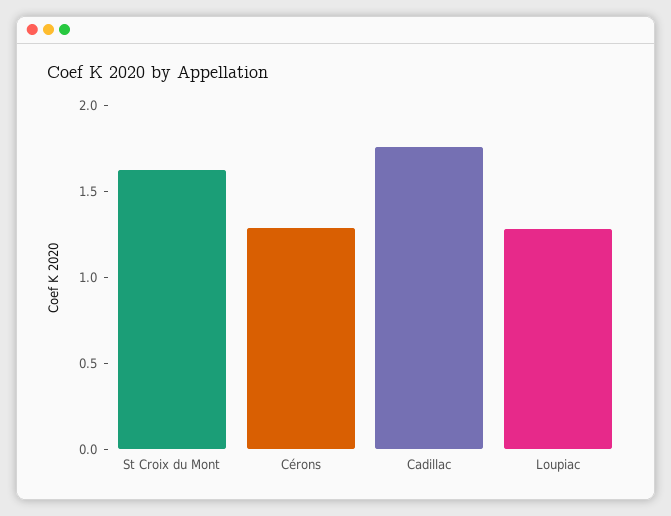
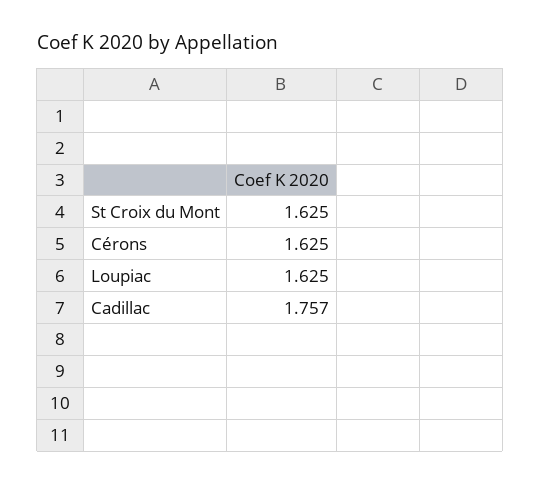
Cérons: 1.3 -> 1.625
Loupiac: 1.3 -> 1.625

